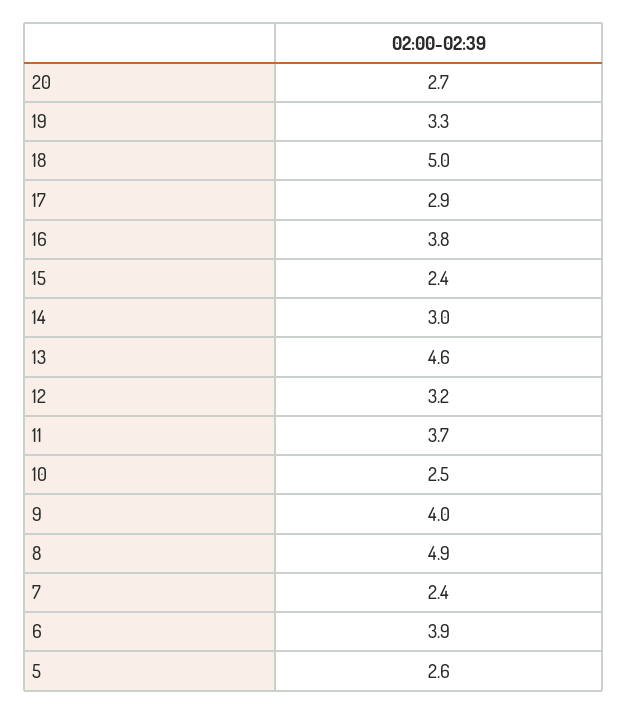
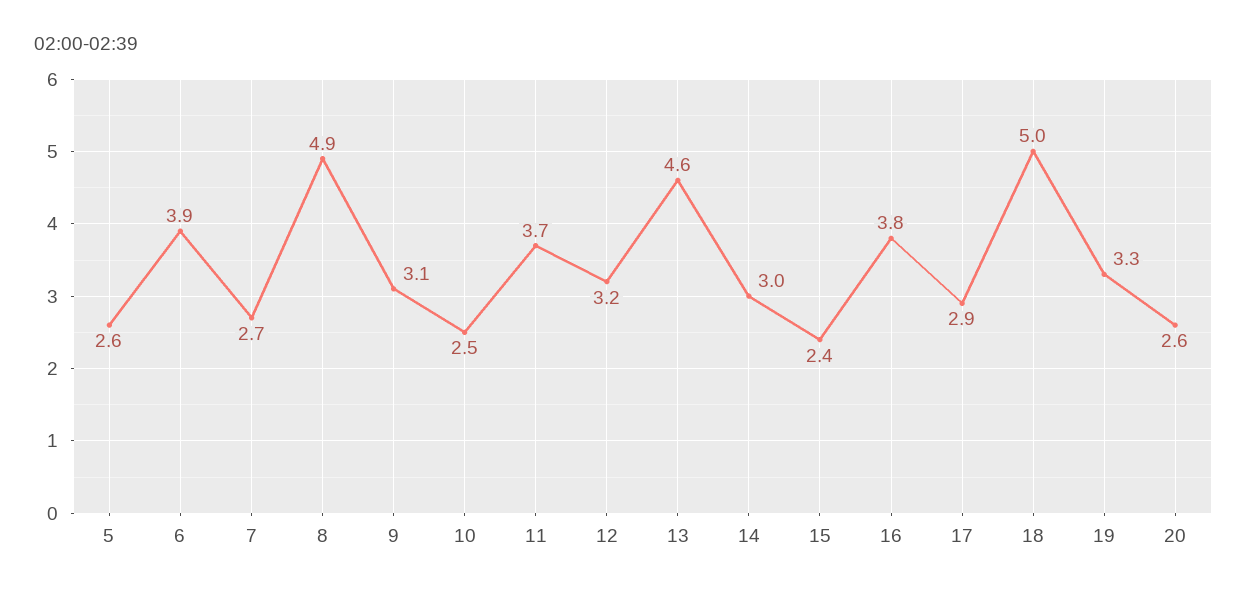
20: 2.7 -> 2.6
9: 4 -> 3.1
7: 2.4 -> 2.7

